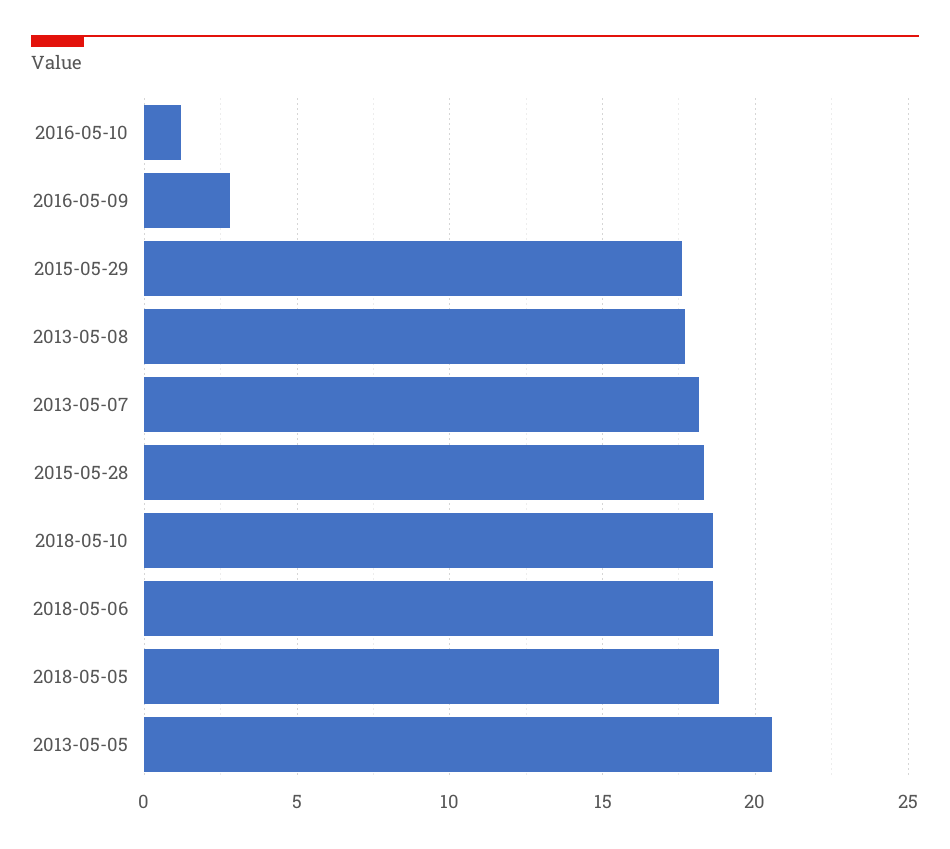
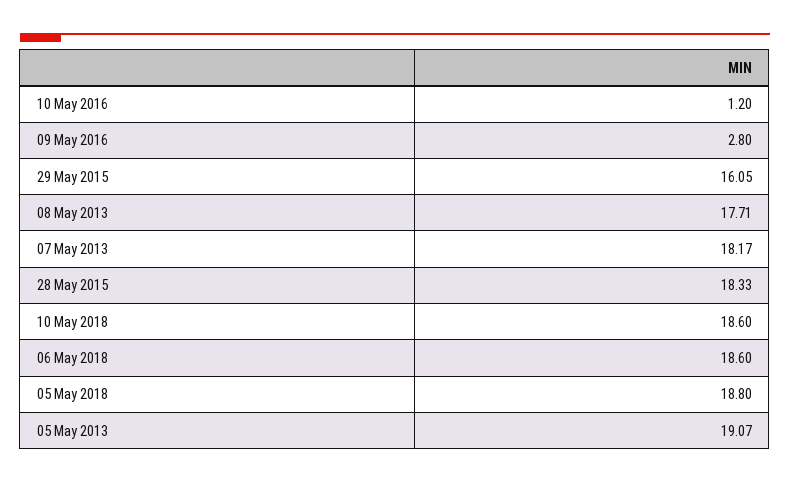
2015-05-29: 17.5 -> 16.05
2013-05-05: 20.5 -> 19.07

